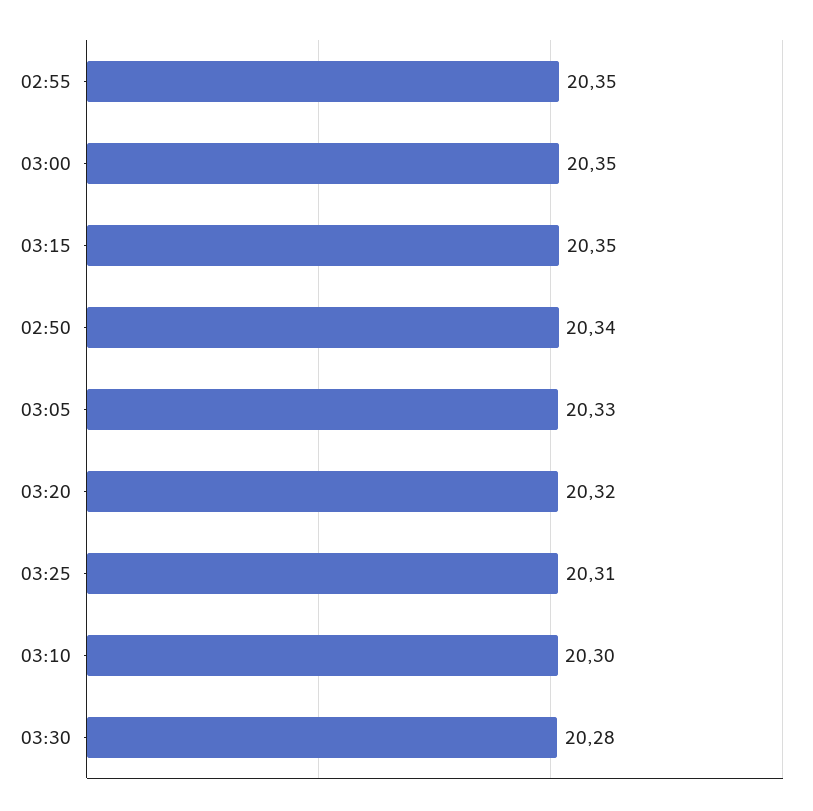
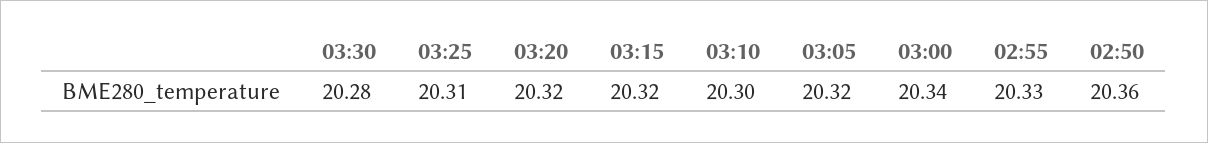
02:55: 20.35 -> 20.33
03:00: 20.35 -> 20.34
03:15: 20.35 -> 20.32
02:50: 20.34 -> 20.36
03:05: 20.33 -> 20.32

